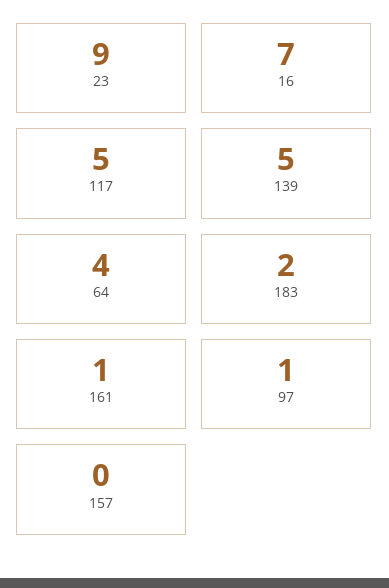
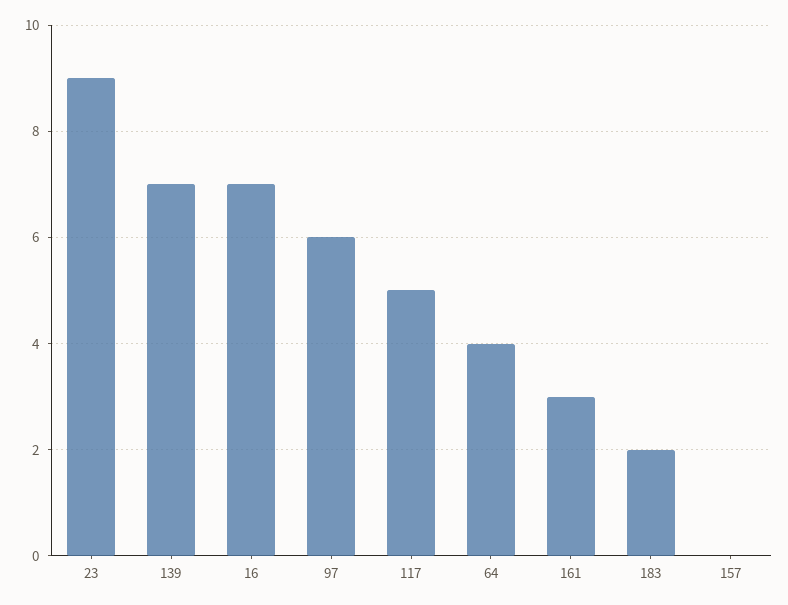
139: 5 -> 7
161: 1 -> 3
97: 1 -> 6

